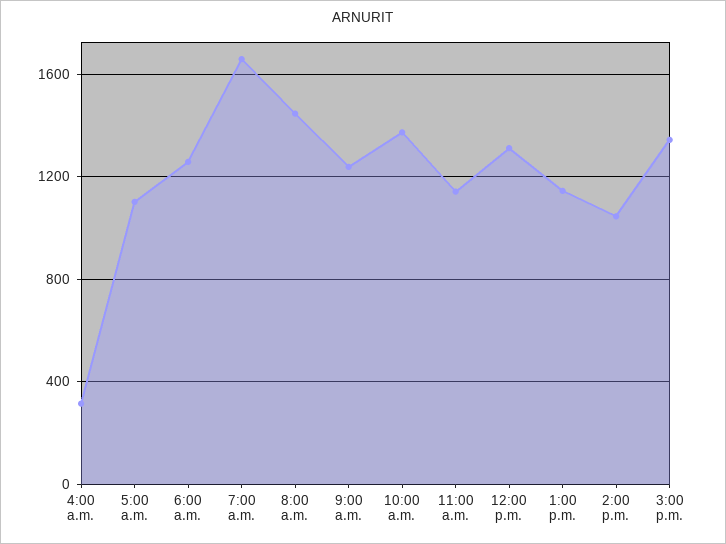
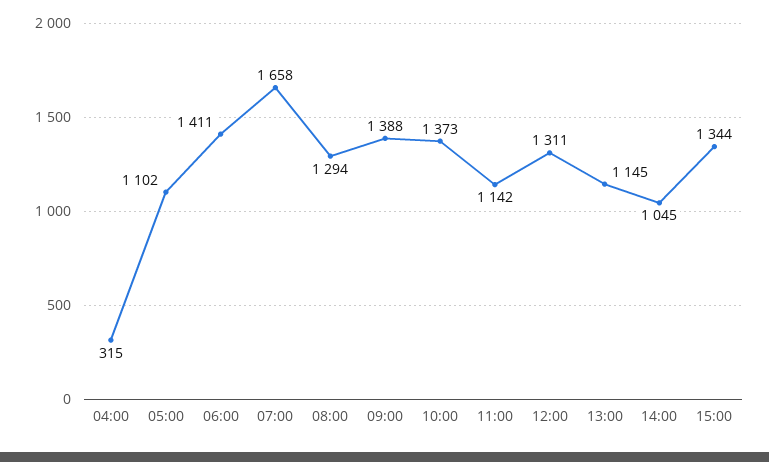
6:00 a.m.: 1250 -> 1411
8:00 a.m.: 1450 -> 1294
9:00 a.m.: 1250 -> 1388

